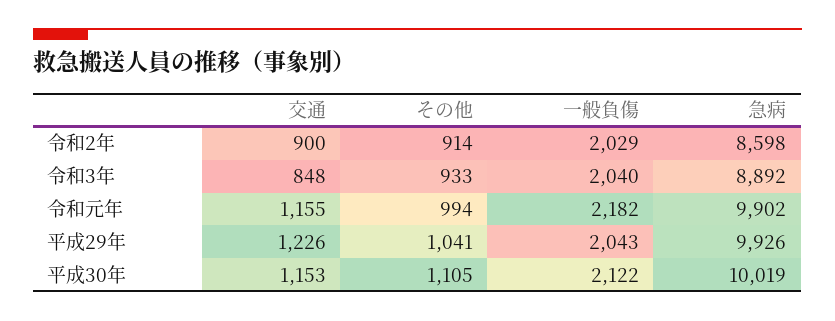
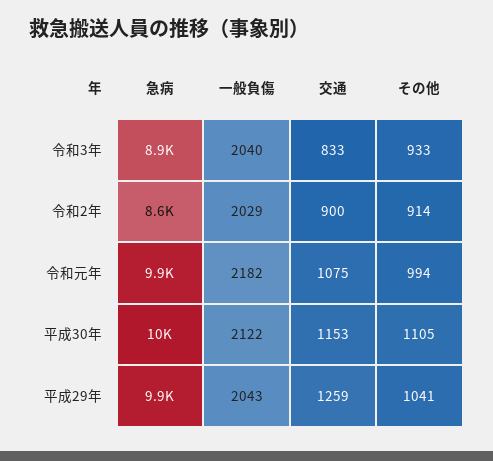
交通, 令和3年: 848 -> 833
交通, 令和元年: 1155 -> 1075
交通, 平成29年: 1226 -> 1259

